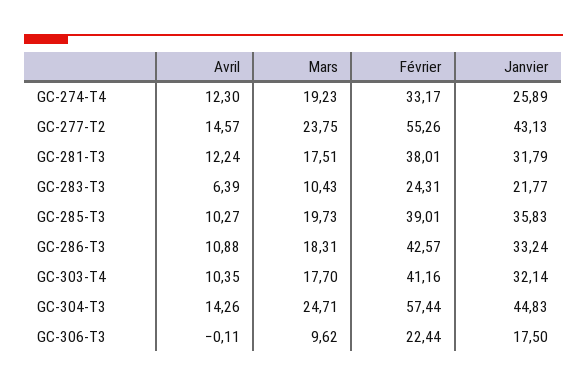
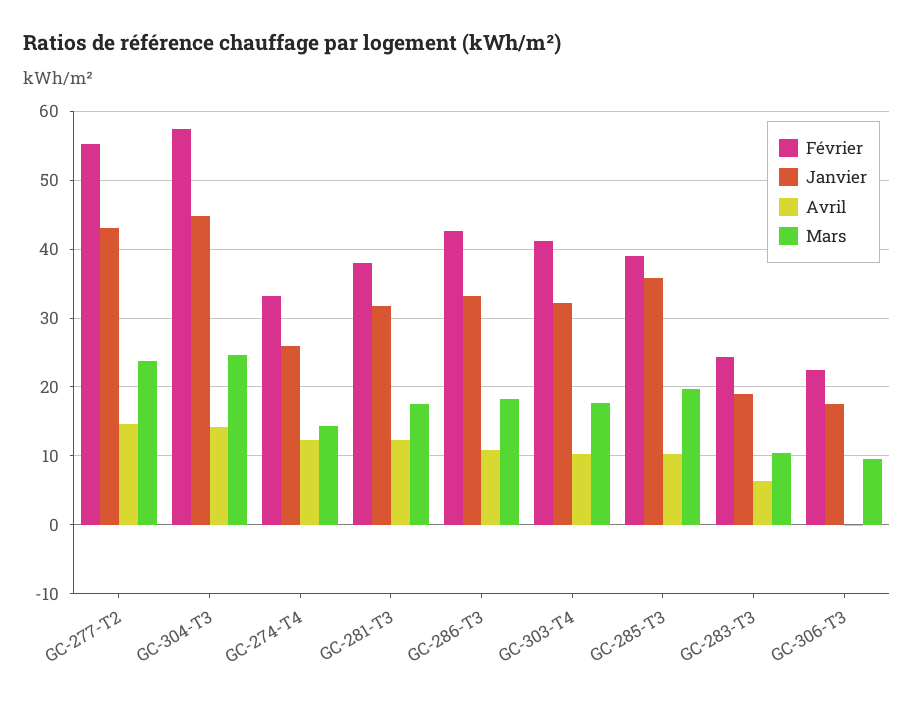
Mars, GC-274-T4: 19.23 -> 14
Janvier, GC-283-T3: 21.77 -> 19

